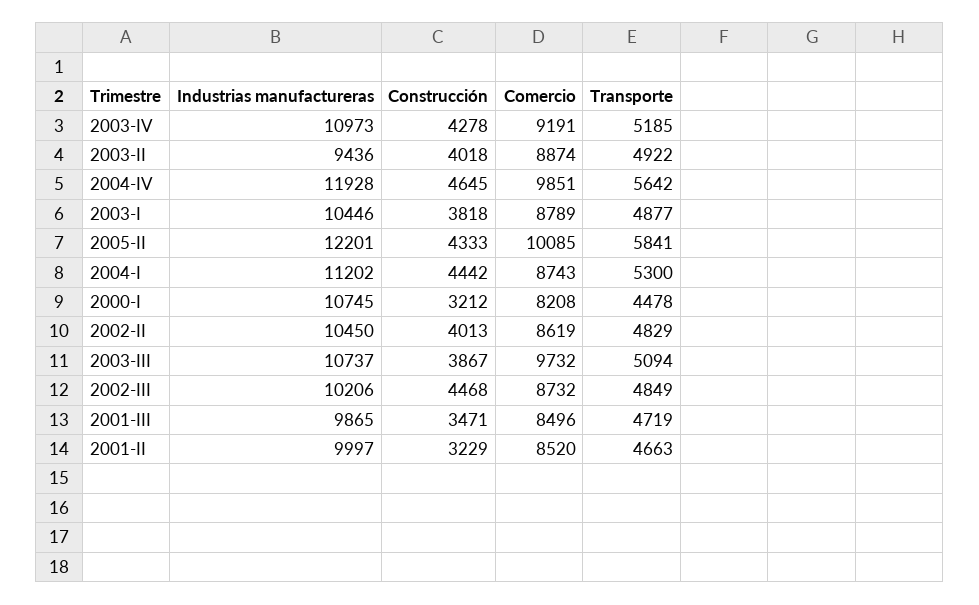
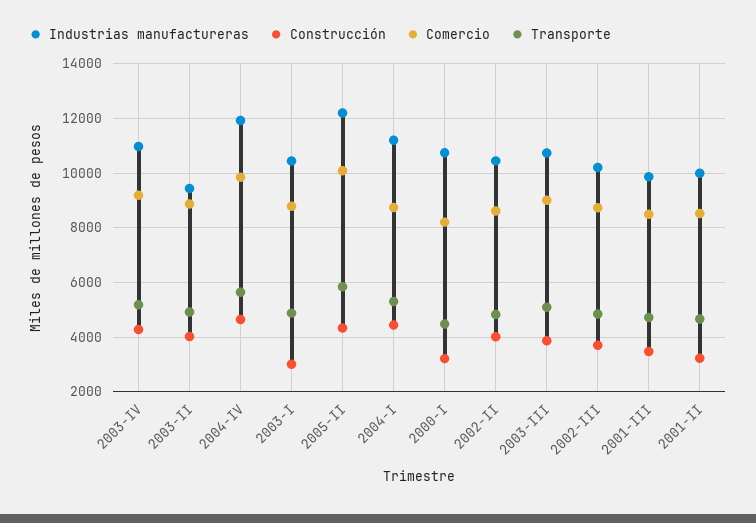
Construcción, 2003-I: 3818 -> 3000
Comercio, 2003-III: 9732 -> 9000
Construcción, 2002-III: 4468 -> 3750

